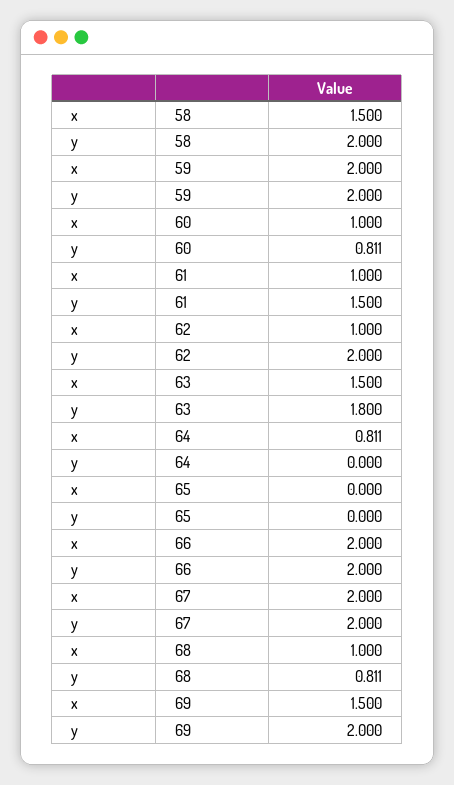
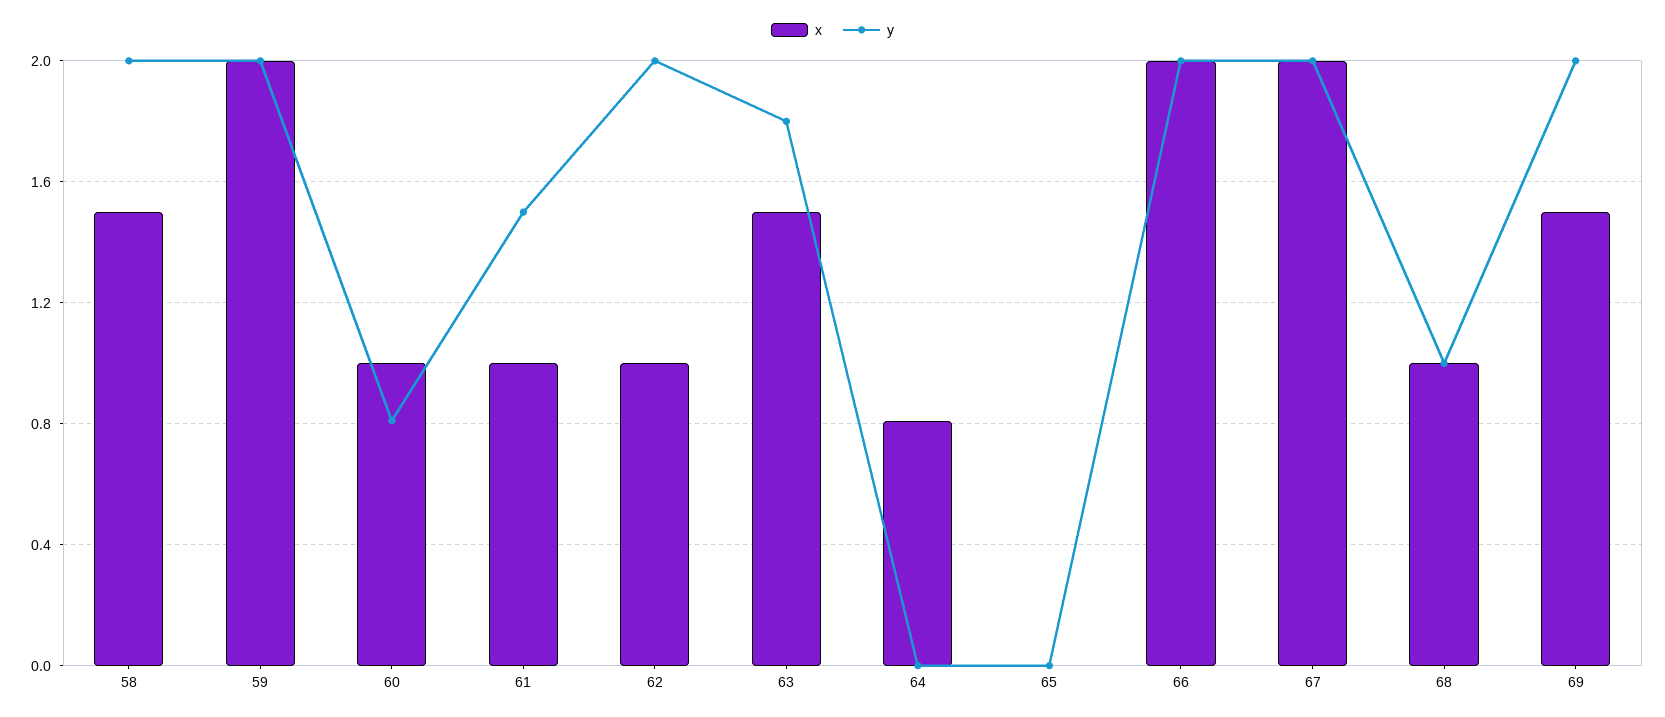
y, 68: 0.811 -> 1

